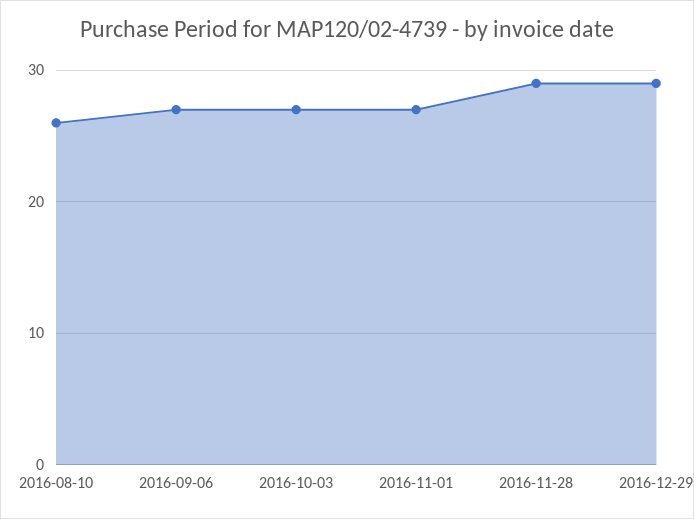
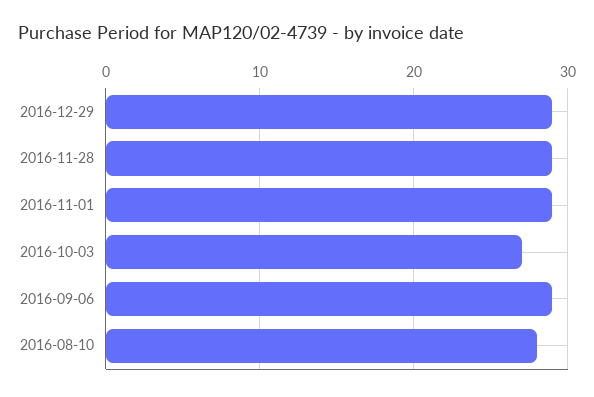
2016-08-10: 26 -> 28
2016-09-06: 27 -> 29
2016-11-01: 27 -> 29

